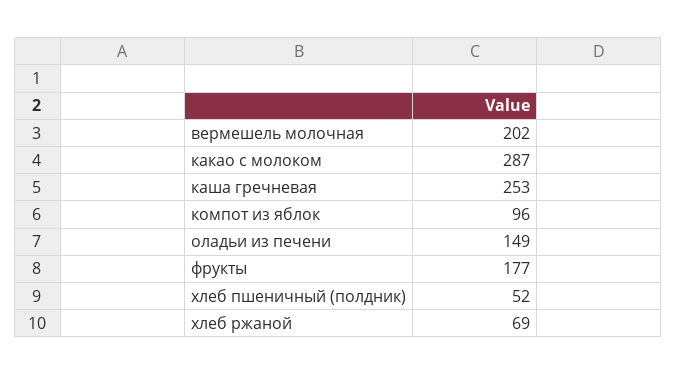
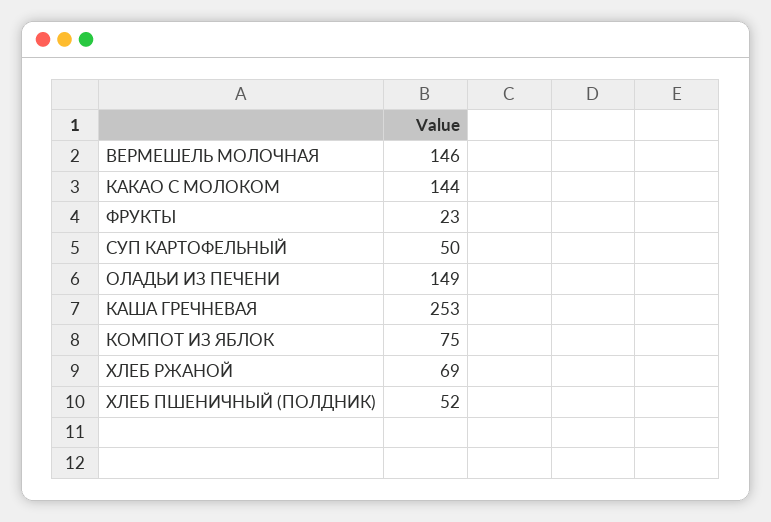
вермешель молочная: 202 -> 146
какао с молоком: 287 -> 144
компот из яблок: 96 -> 75
фрукты: 177 -> 23
СУП КАРТОФЕЛЬНЫЙ: none -> 50

